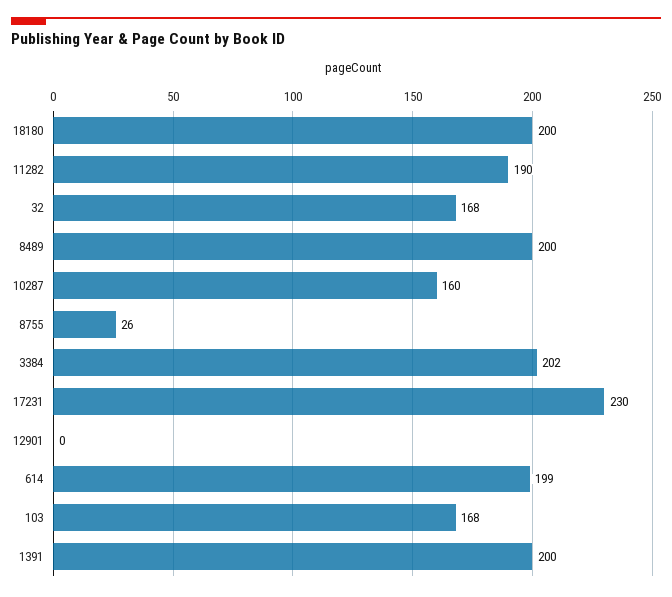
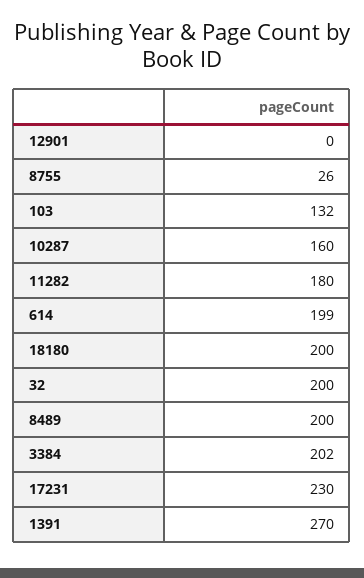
11282: 190 -> 180
32: 168 -> 200
103: 168 -> 132
1391: 200 -> 270

